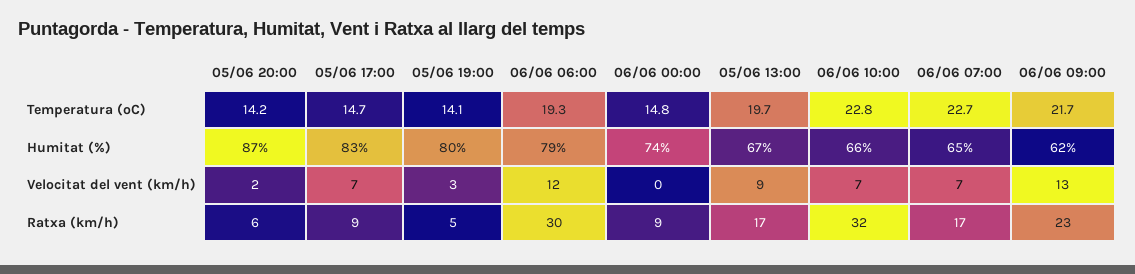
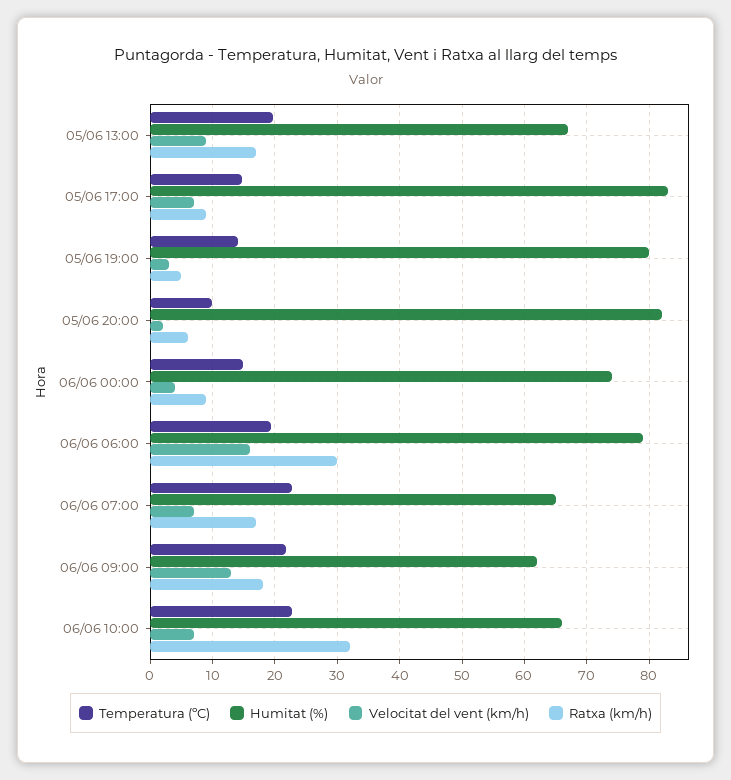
Temperatura (ºC), 05/06 20:00: 14.2 -> 10
Humitat (%), 05/06 20:00: 87 -> 82
Velocitat del vent (km/h), 06/06 06:00: 12 -> 16
Velocitat del vent (km/h), 06/06 00:00: 0 -> 4
Ratxa (km/h), 06/06 09:00: 23 -> 18

